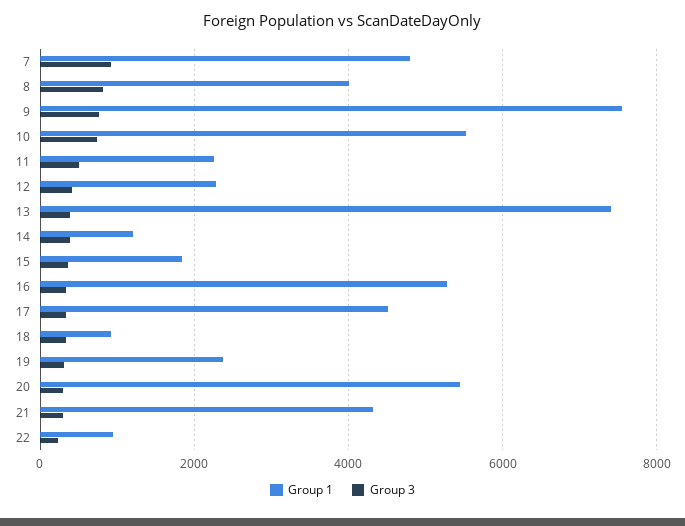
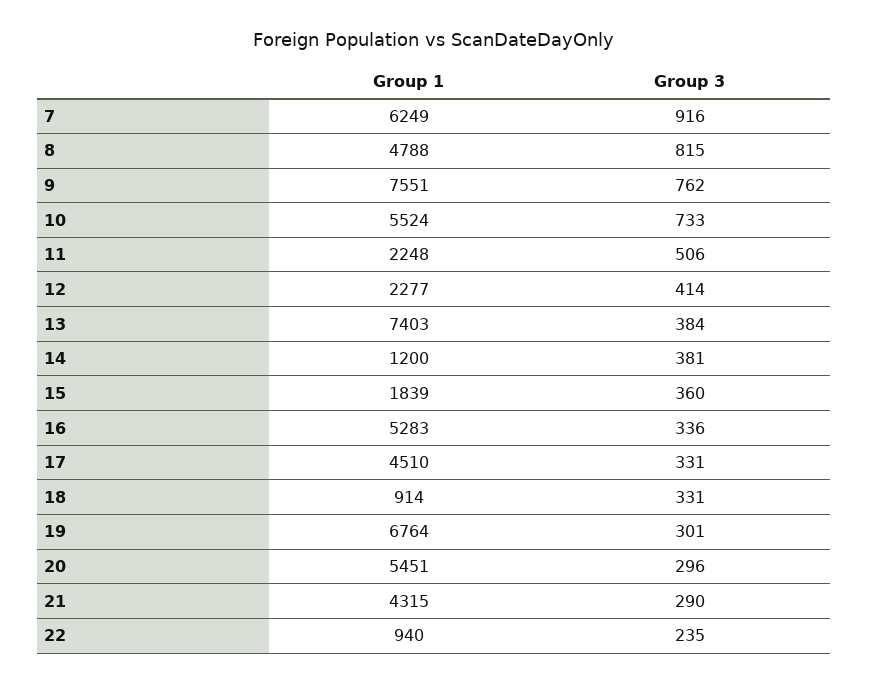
Group 1, 7: 4800 -> 6249
Group 1, 8: 4000 -> 4788
Group 1, 19: 2400 -> 6764

